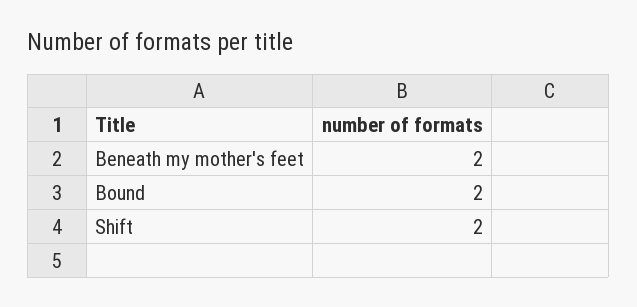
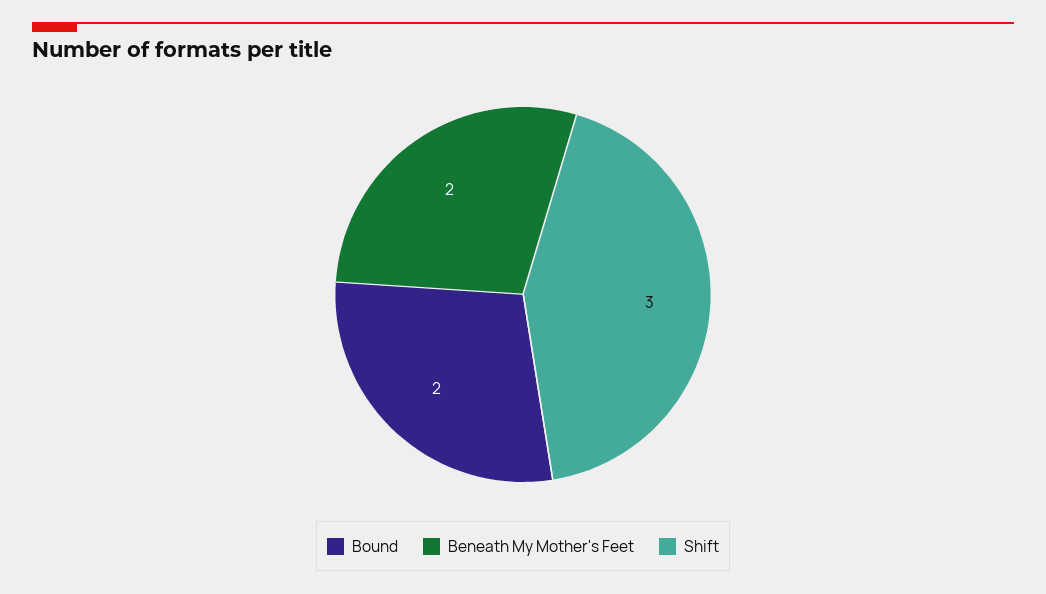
Shift: 2 -> 3

